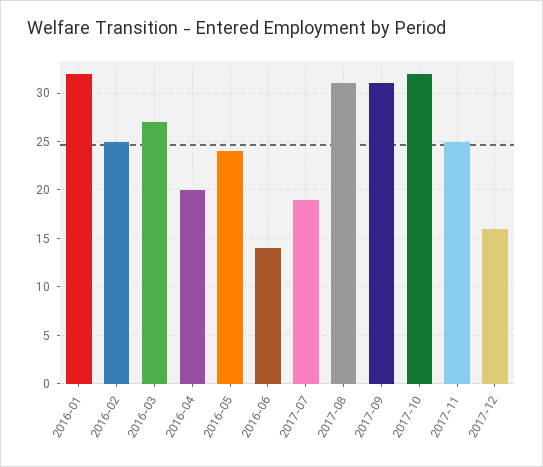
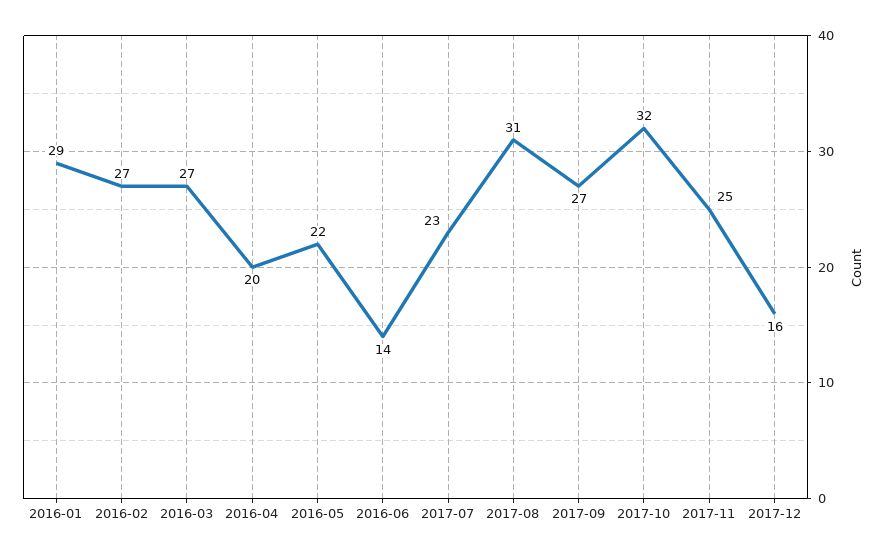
2016-01: 32 -> 29
2016-02: 25 -> 27
2016-05: 24 -> 22
2017-07: 19 -> 23
2017-09: 31 -> 27

